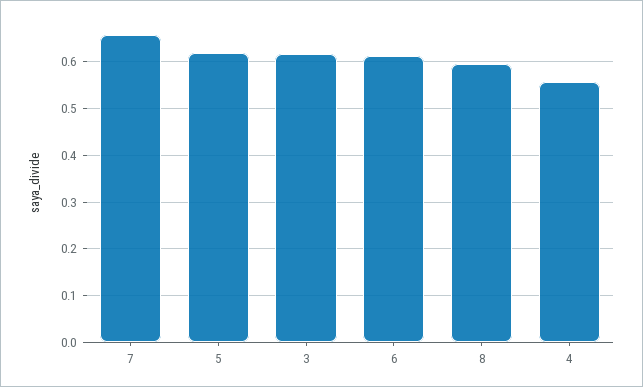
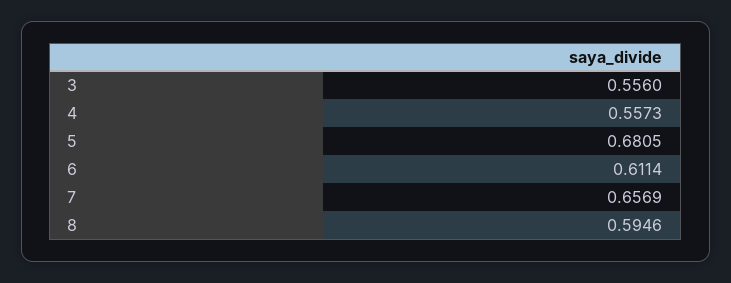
5: 0.62 -> 0.6805
3: 0.62 -> 0.556

